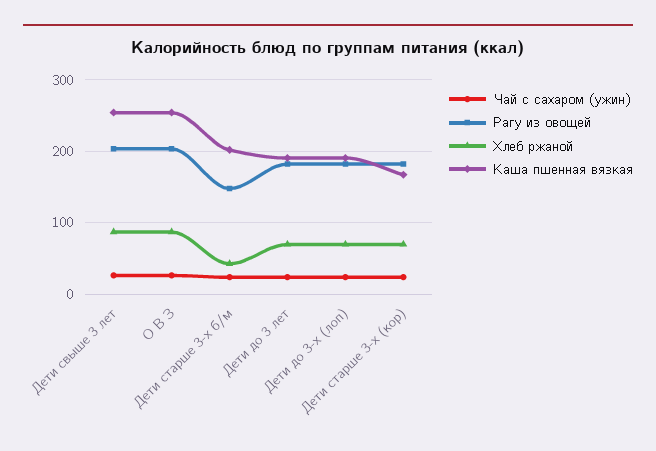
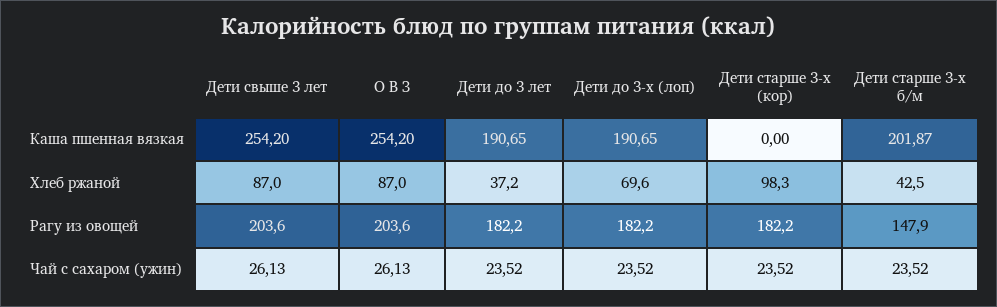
Хлеб ржаной, Дети до 3 лет: 70 -> 37.2
Хлеб ржаной, Дети старше 3-х (кор): 70 -> 98.3
Каша пшенная вязкая, Дети старше 3-х (кор): 170 -> 0

